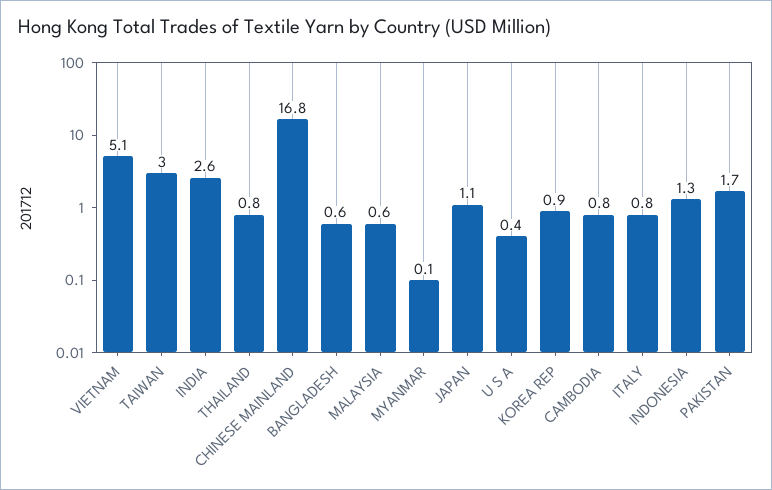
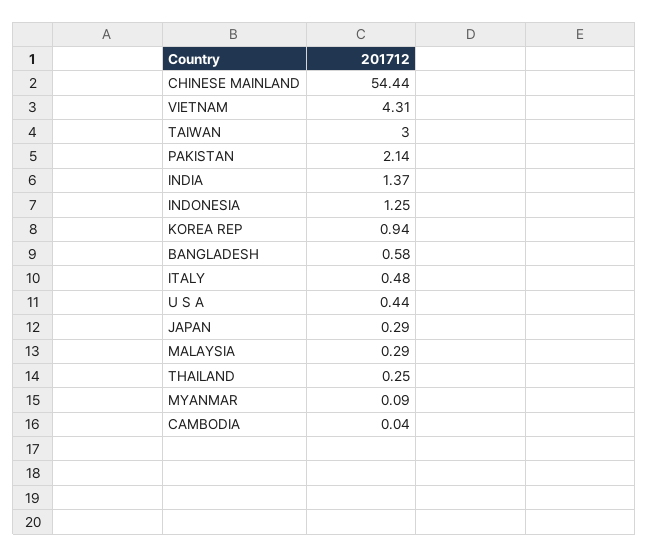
VIETNAM: 5.1 -> 4.31
INDIA: 2.6 -> 1.37
THAILAND: 0.8 -> 0.25
CHINESE MAINLAND: 16.8 -> 54.44
MALAYSIA: 0.6 -> 0.29
JAPAN: 1.1 -> 0.29
CAMBODIA: 0.8 -> 0.04
ITALY: 0.8 -> 0.48
PAKISTAN: 1.7 -> 2.14

